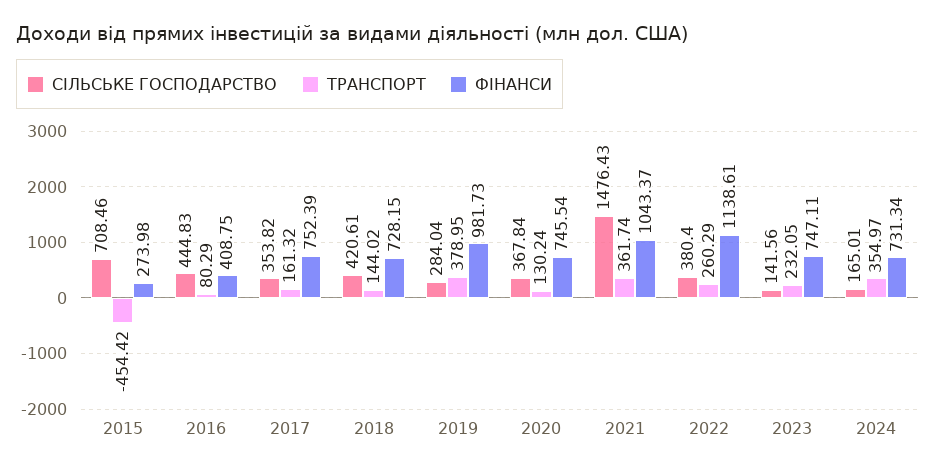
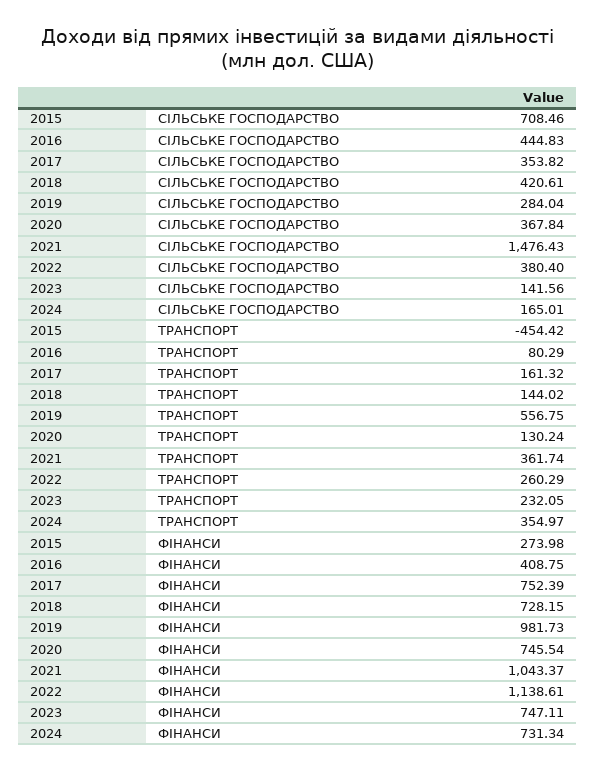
ТРАНСПОРТ, 2019: 378.95 -> 556.75

